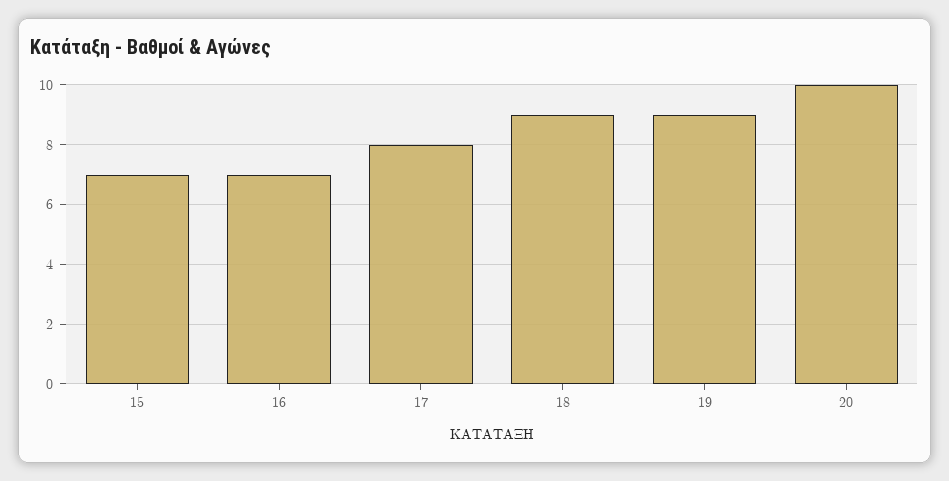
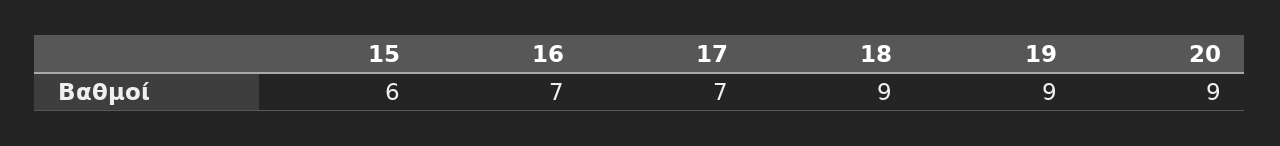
15: 7 -> 6
17: 8 -> 7
20: 10 -> 9

